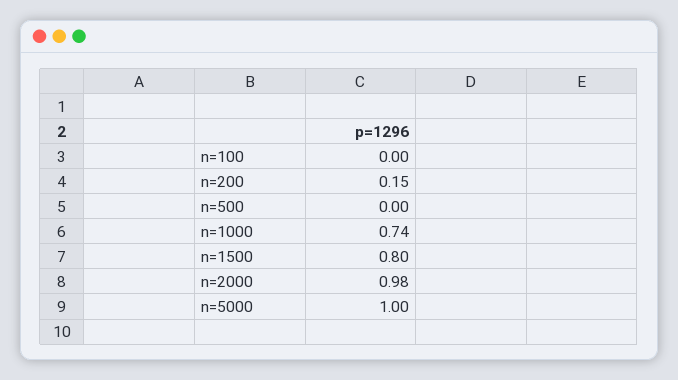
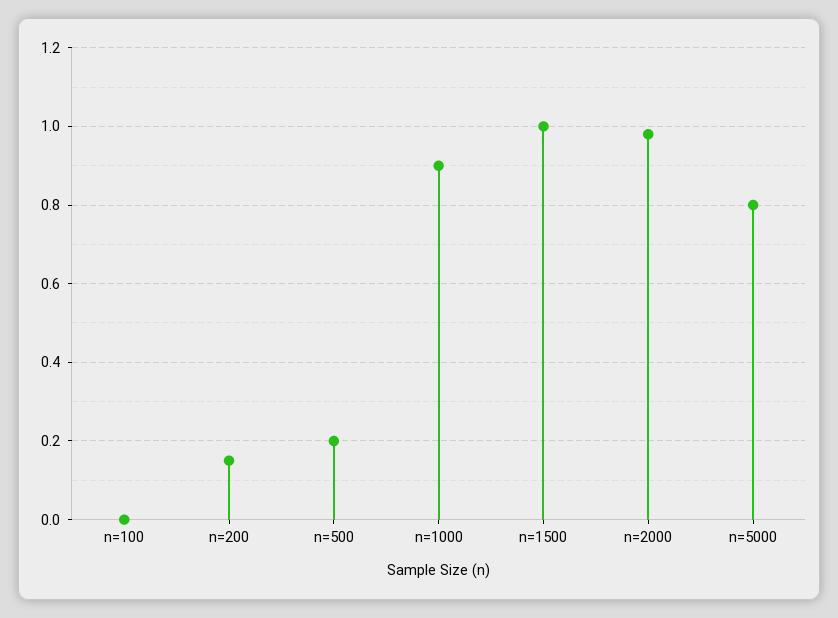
n=500: 0 -> 0.2
n=1000: 0.74 -> 0.9
n=1500: 0.8 -> 1
n=5000: 1 -> 0.8

